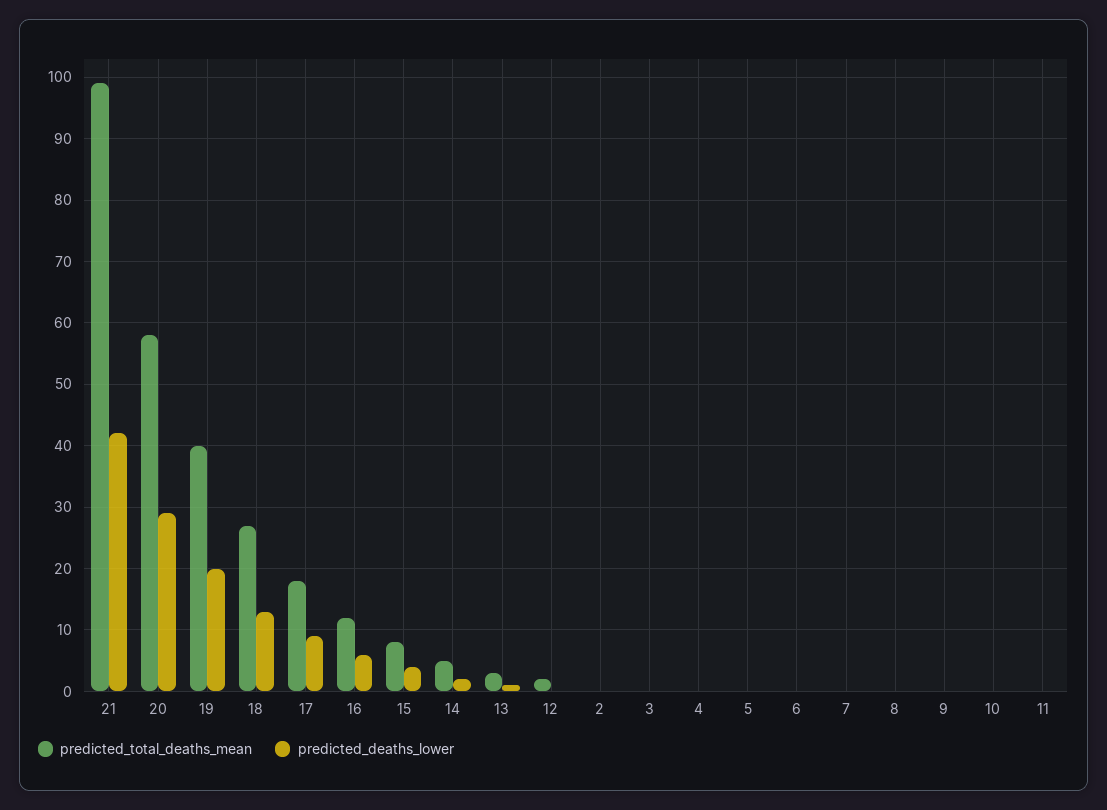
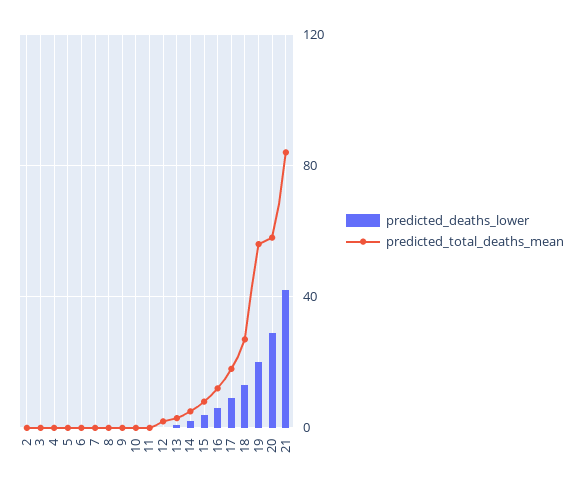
predicted_total_deaths_mean, 21: 99 -> 85
predicted_total_deaths_mean, 19: 40 -> 55

